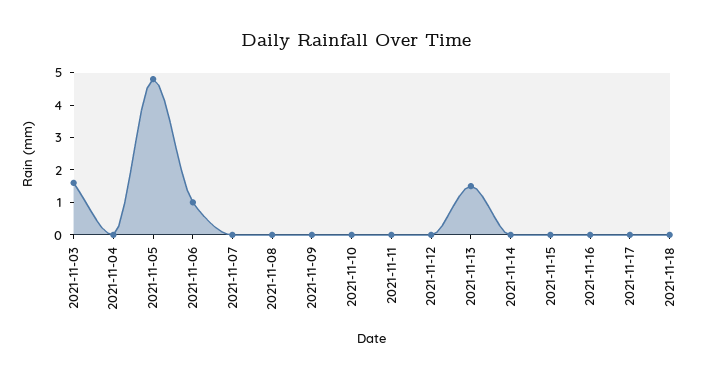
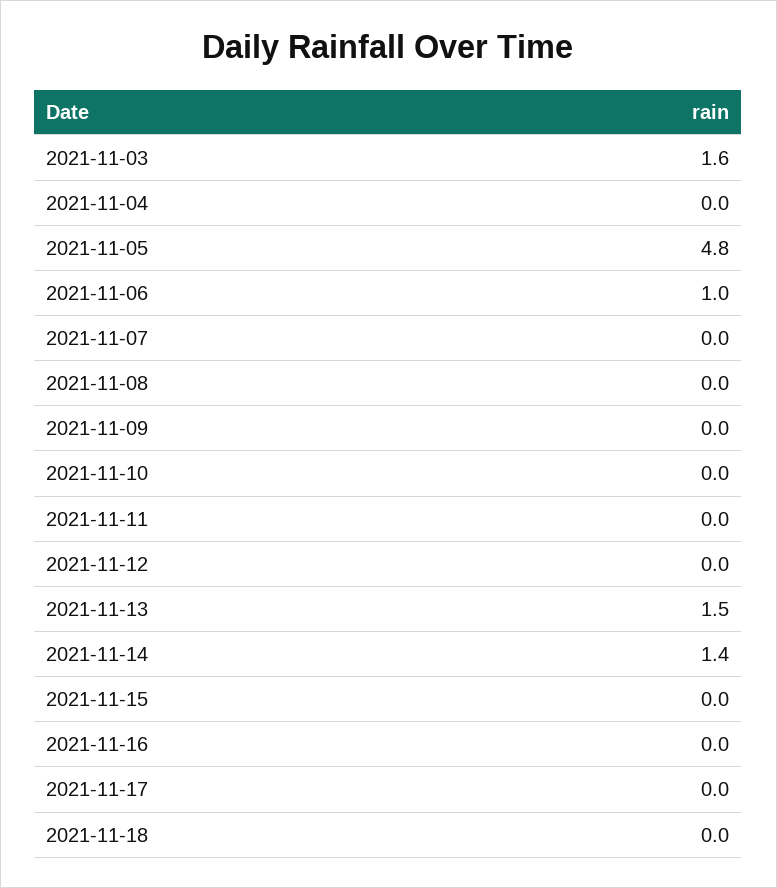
2021-11-14: 0 -> 1.4

